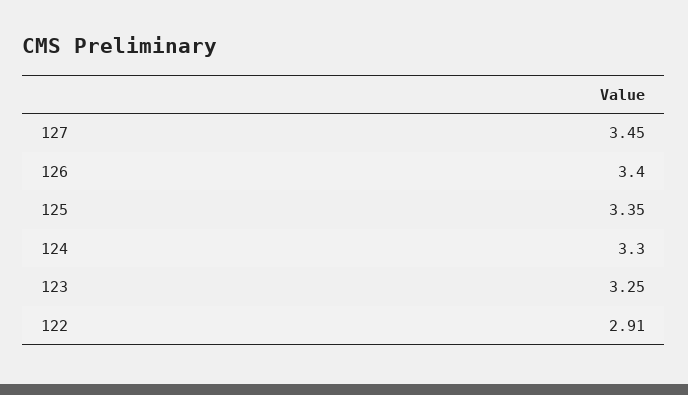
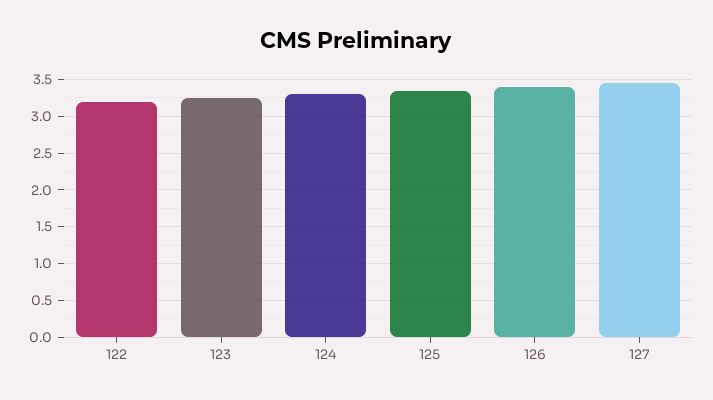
122: 2.91 -> 3.2

